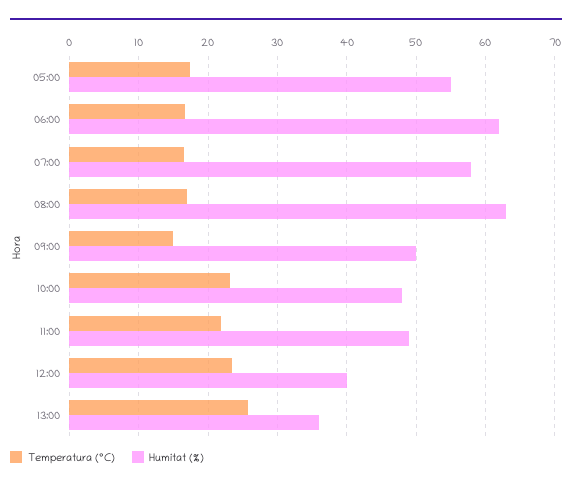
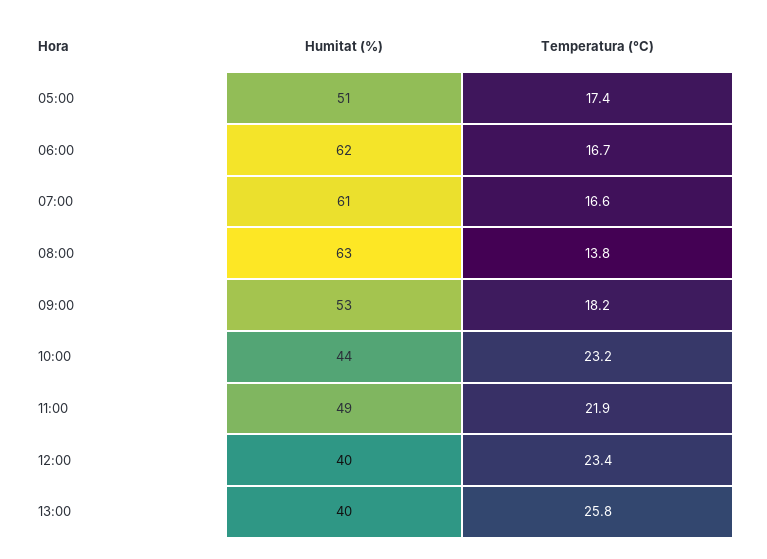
Humitat (%), 05:00: 55 -> 51
Humitat (%), 07:00: 58 -> 61
Temperatura (°C), 08:00: 17 -> 13.8
Temperatura (°C), 09:00: 15 -> 18.2
Humitat (%), 09:00: 50 -> 53
Humitat (%), 10:00: 48 -> 44
Humitat (%), 13:00: 36 -> 40

